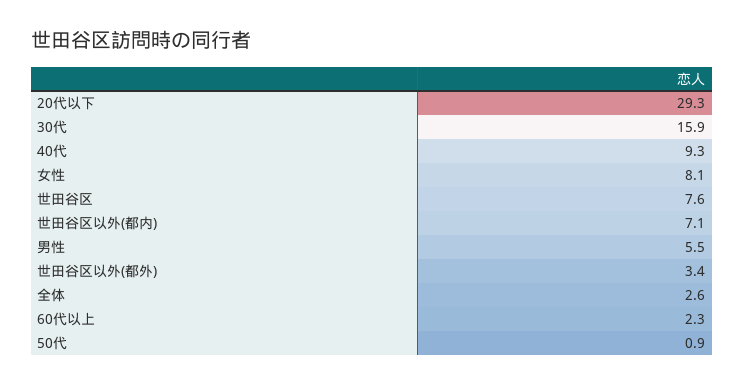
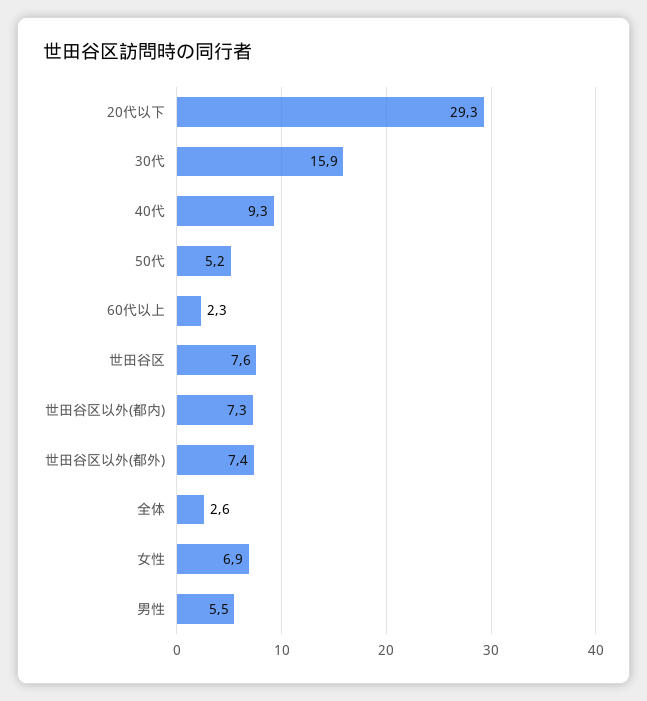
女性: 8.1 -> 6.9
世田谷区以外(都内): 7.1 -> 7.3
世田谷区以外(都外): 3.4 -> 7.4
50代: 0.9 -> 5.2

